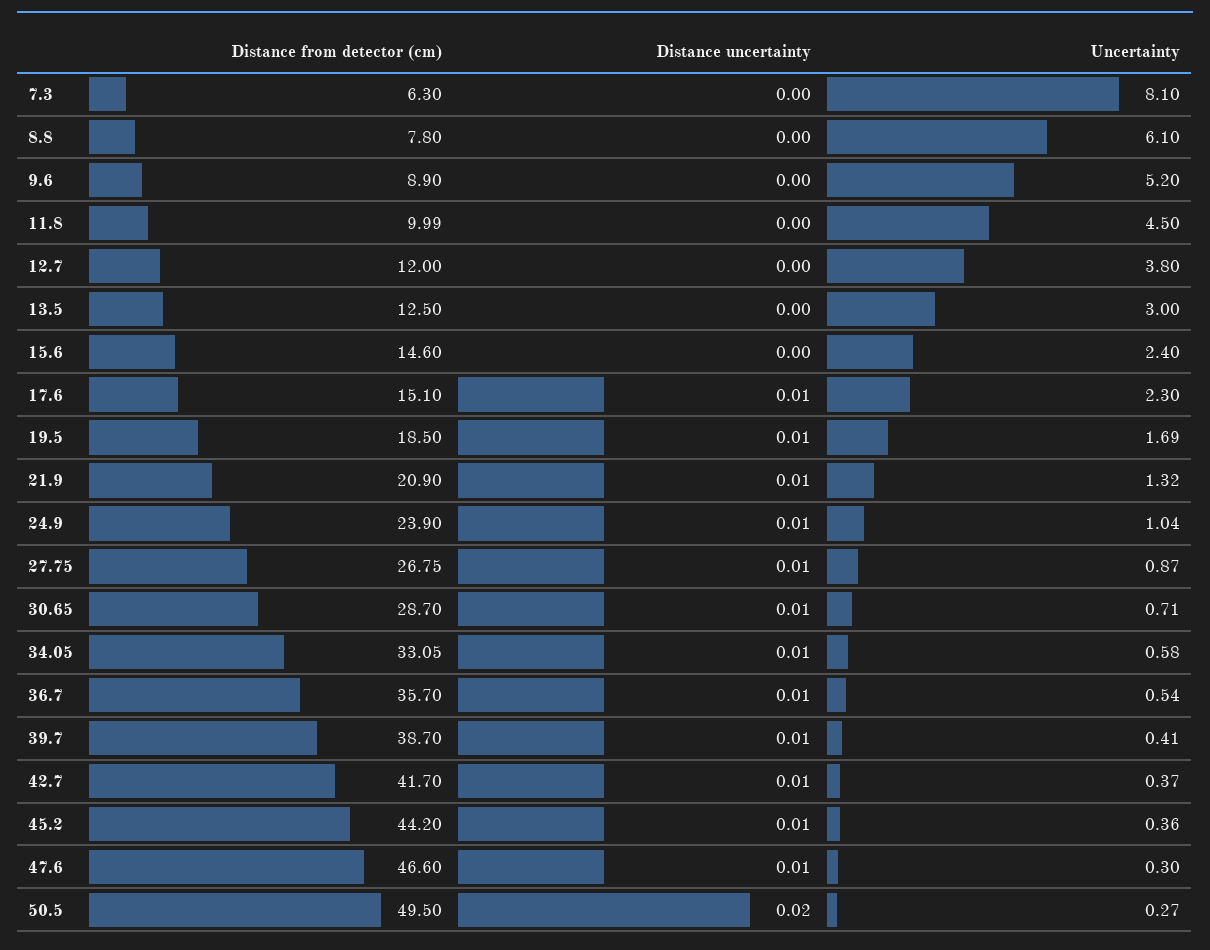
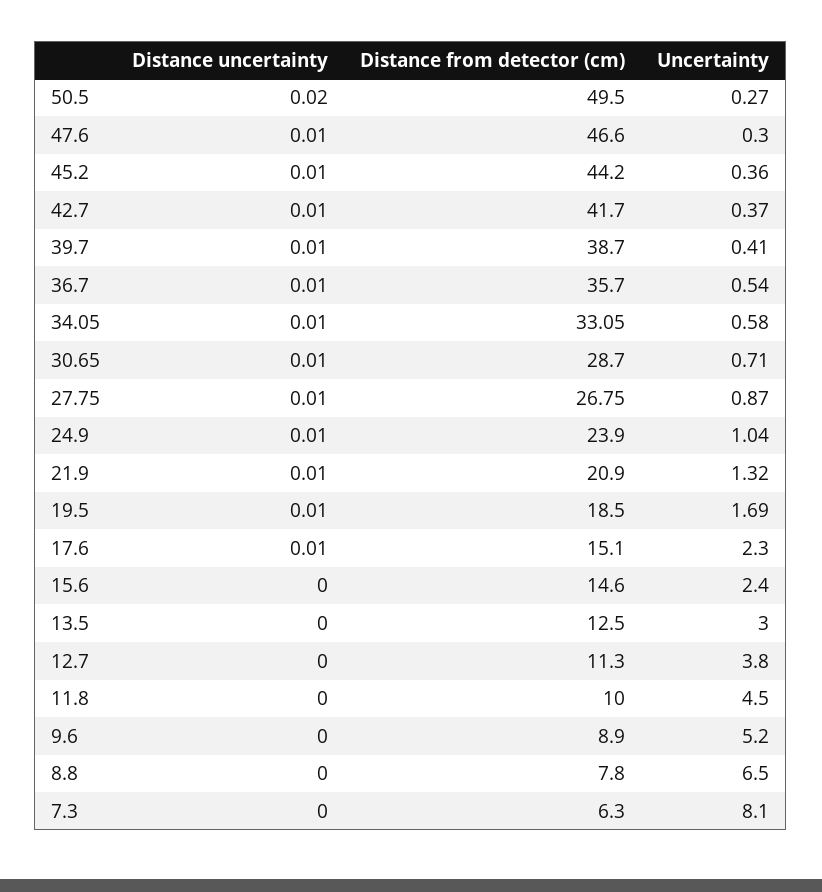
Uncertainty, 8.8: 6.1 -> 6.5
Distance from detector (cm), 11.8: 9.99 -> 10
Distance from detector (cm), 12.7: 12 -> 11.3

